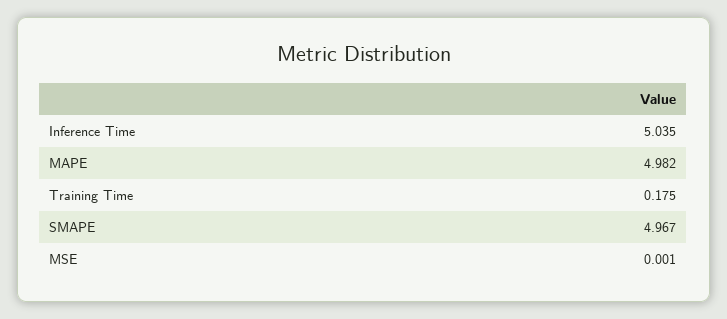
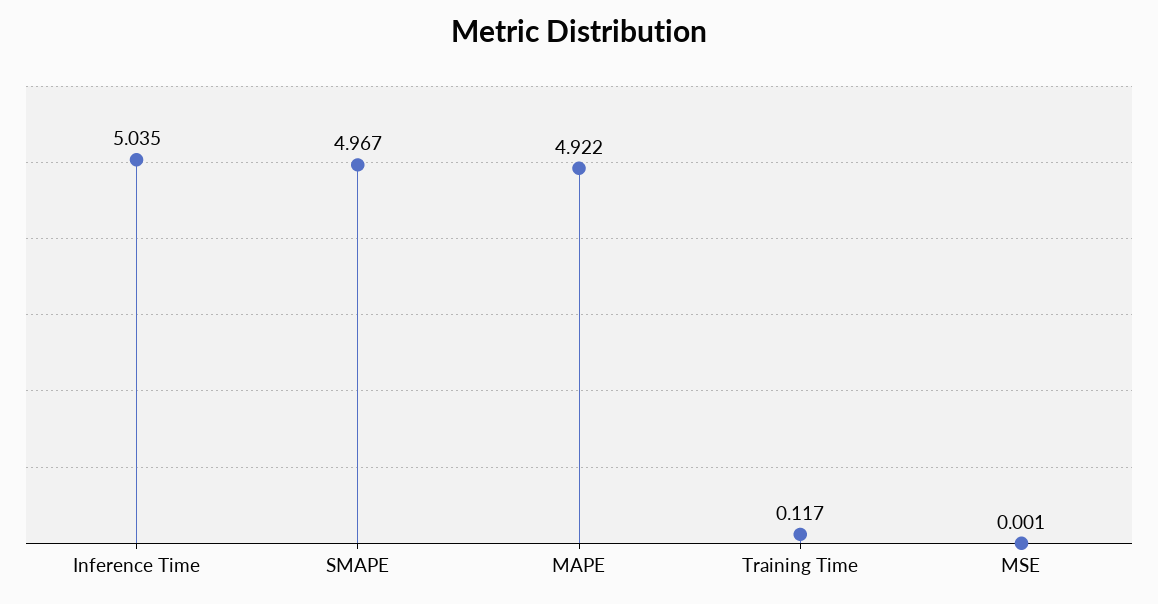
MAPE: 4.982 -> 4.922
Training Time: 0.175 -> 0.117

